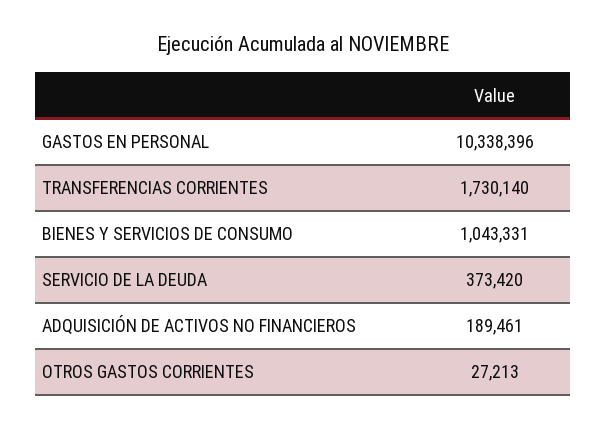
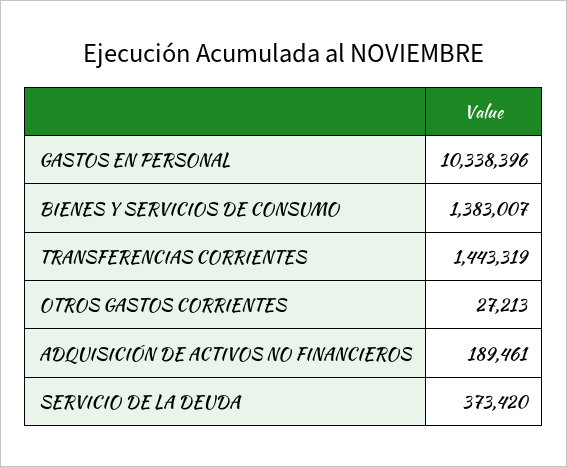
TRANSFERENCIAS CORRIENTES: 1730140 -> 1443319
BIENES Y SERVICIOS DE CONSUMO: 1043331 -> 1383007

